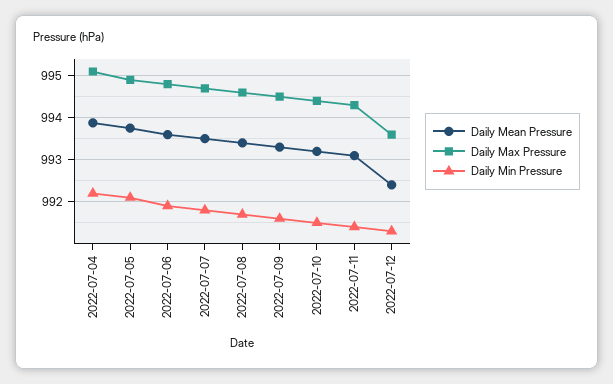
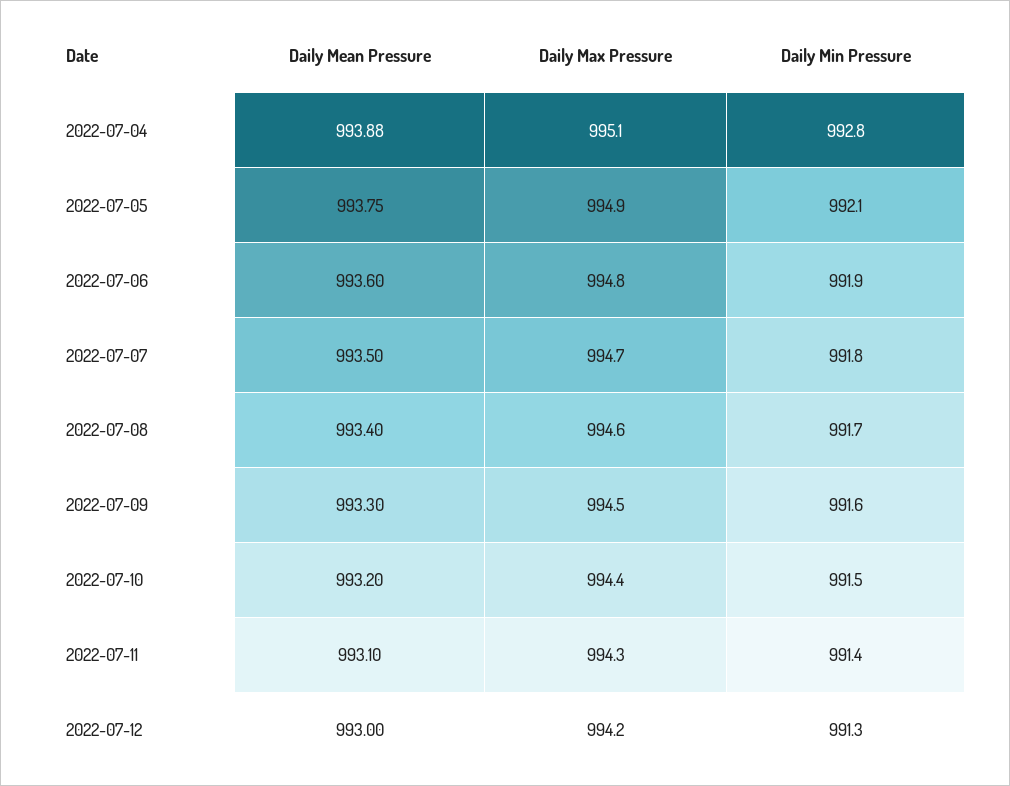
Daily Min Pressure, 2022-07-04: 992.2 -> 992.8
Daily Mean Pressure, 2022-07-12: 992.4 -> 993
Daily Max Pressure, 2022-07-12: 993.6 -> 994.2

